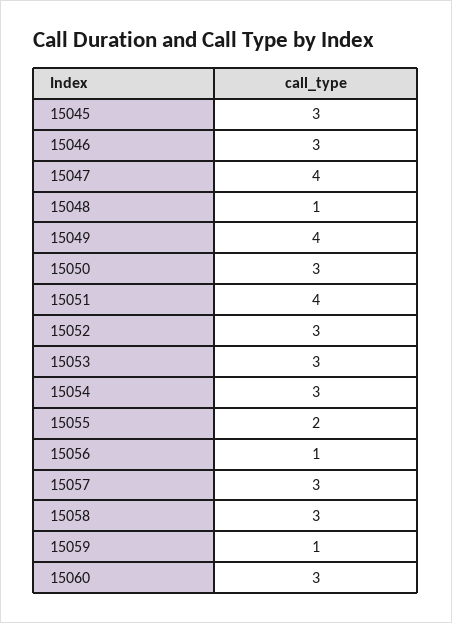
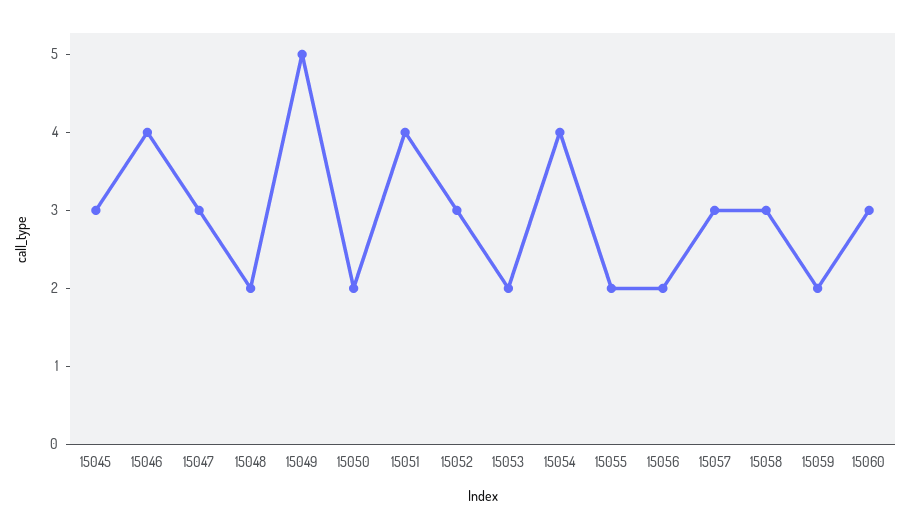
15046: 3 -> 4
15047: 4 -> 3
15048: 1 -> 2
15049: 4 -> 5
15050: 3 -> 2
15053: 3 -> 2
15054: 3 -> 4
15056: 1 -> 2
15059: 1 -> 2

